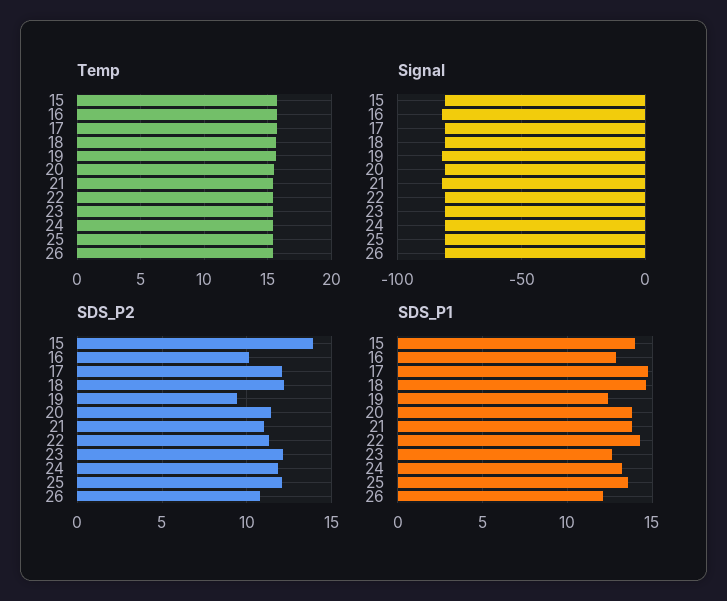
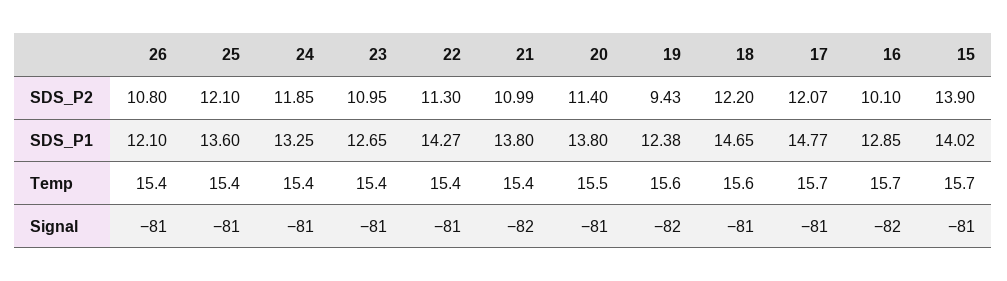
SDS_P2, 23: 12 -> 10.95

